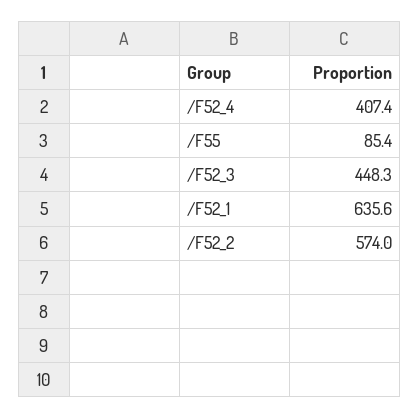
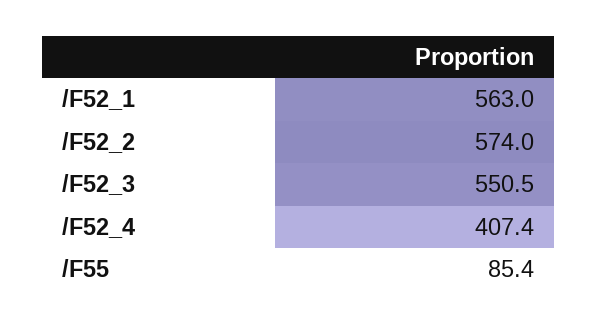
/F52_3: 448.3 -> 550.5
/F52_1: 635.6 -> 563

